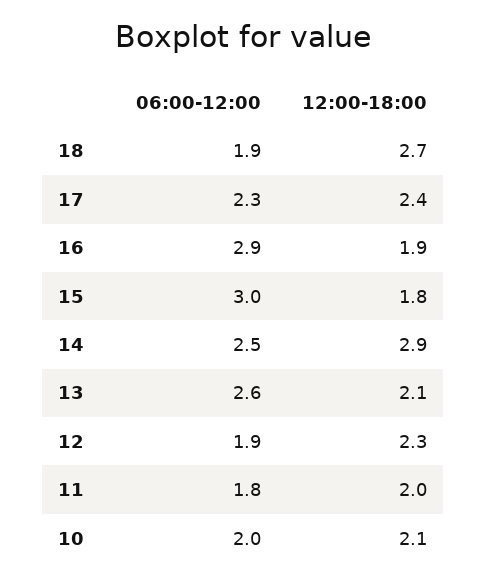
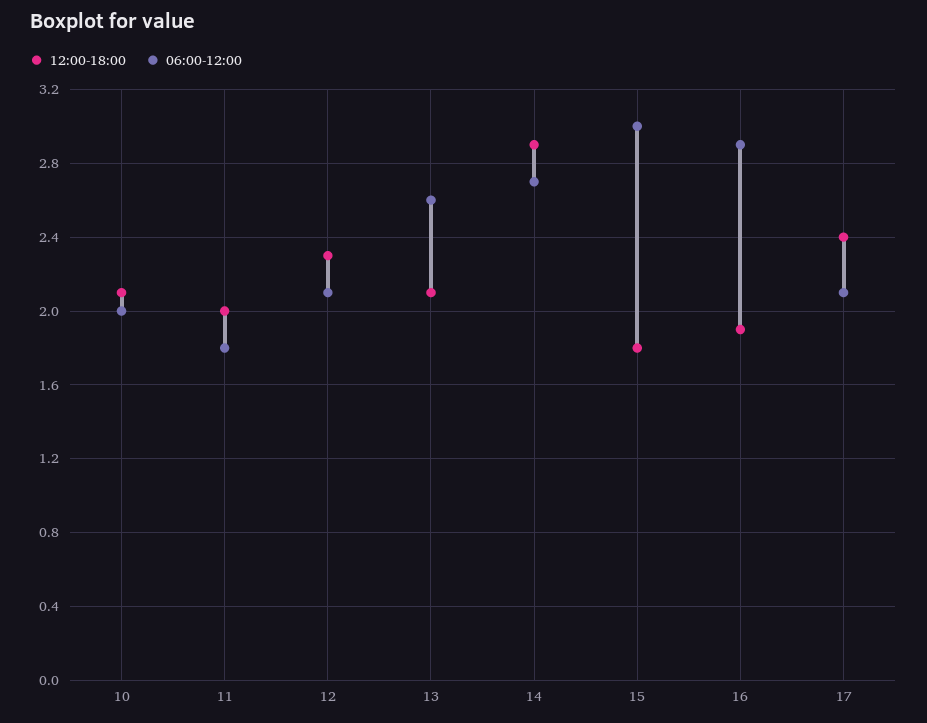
06:00-12:00, 18: 1.9 -> none
12:00-18:00, 18: 2.7 -> none
06:00-12:00, 17: 2.3 -> 2.1
06:00-12:00, 14: 2.5 -> 2.7
06:00-12:00, 12: 1.9 -> 2.1

